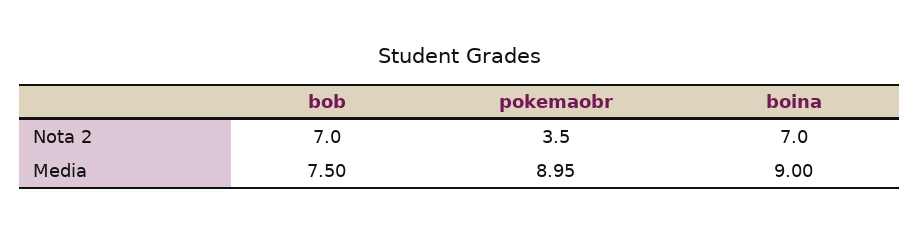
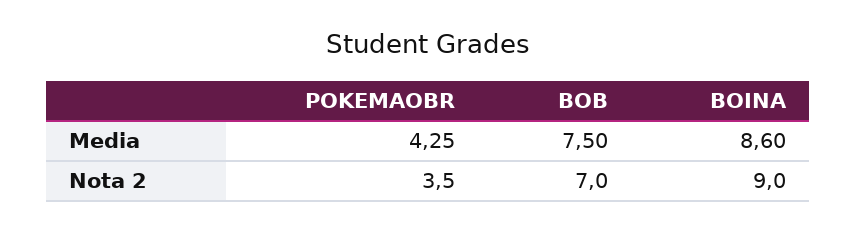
boina, Nota 2: 7 -> 9
pokemaobr, Media: 8.95 -> 4.25
boina, Media: 9 -> 8.6

